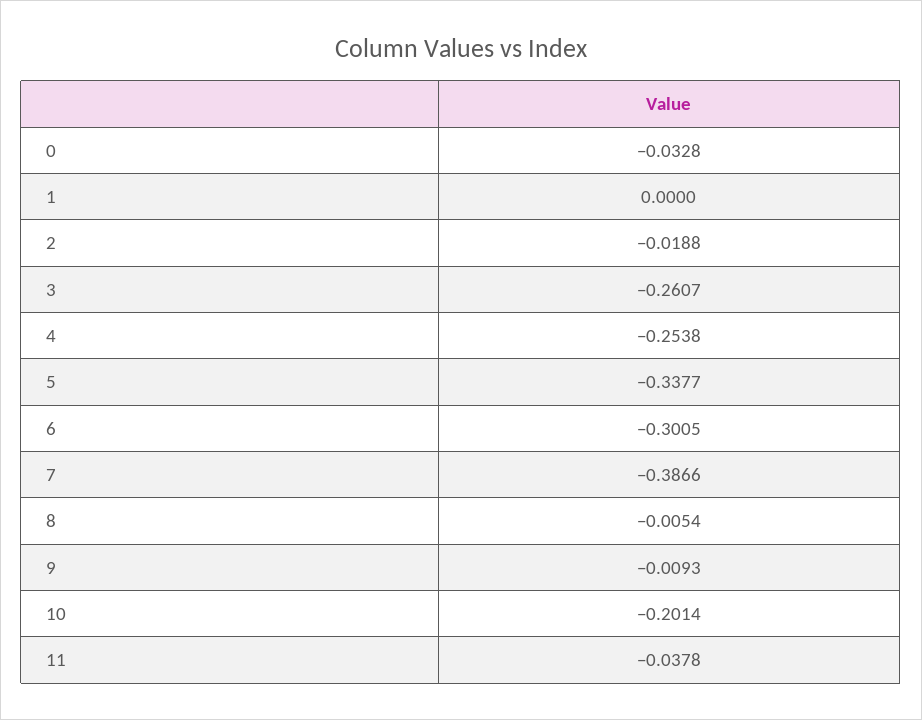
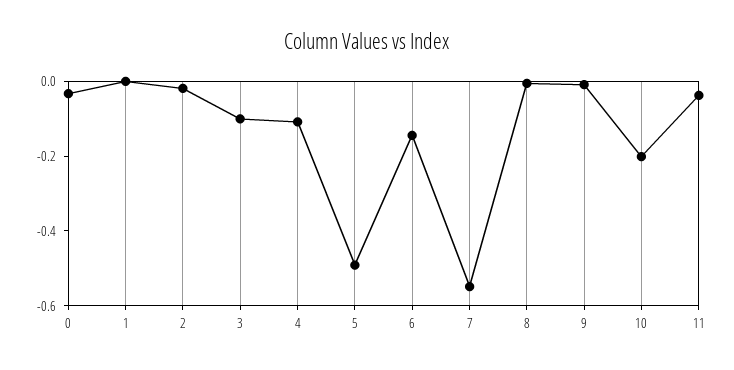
3: -0.2607 -> -0.1
4: -0.2538 -> -0.1
5: -0.3377 -> -0.5
6: -0.3005 -> -0.15
7: -0.3866 -> -0.55

